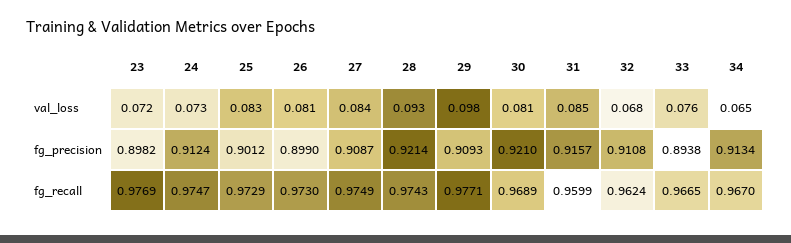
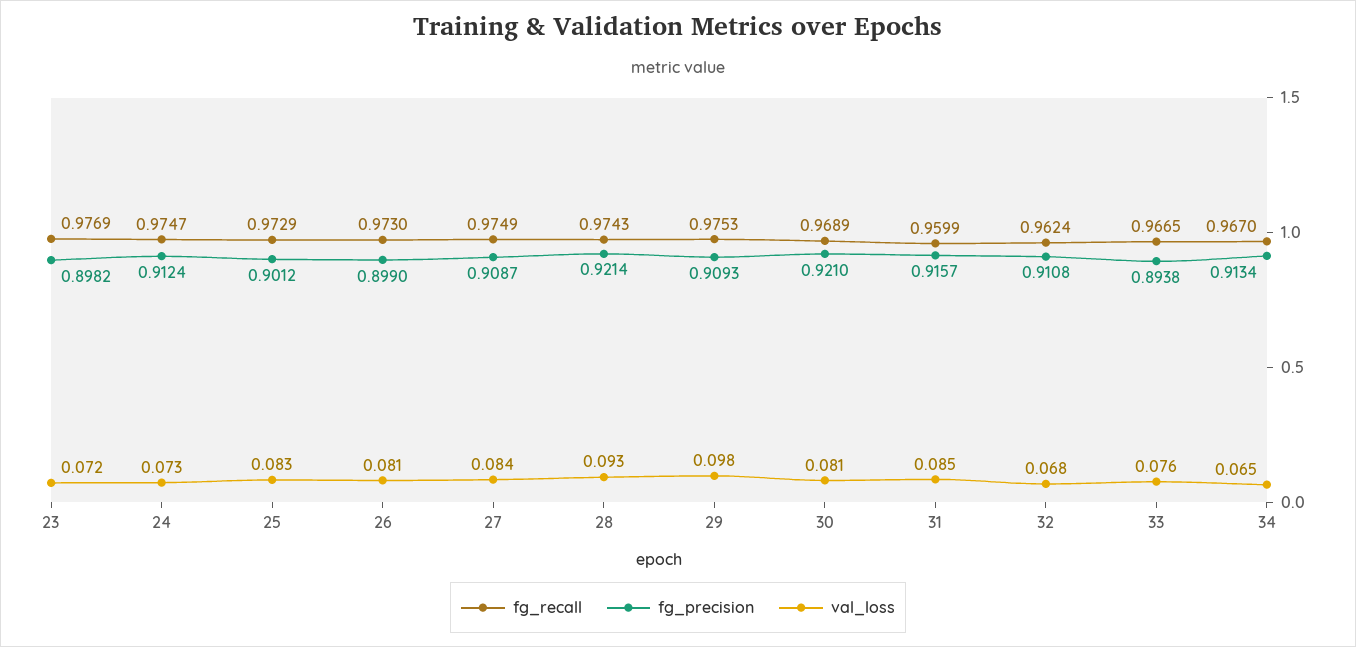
fg_recall, 29: 0.9771 -> 0.9753

